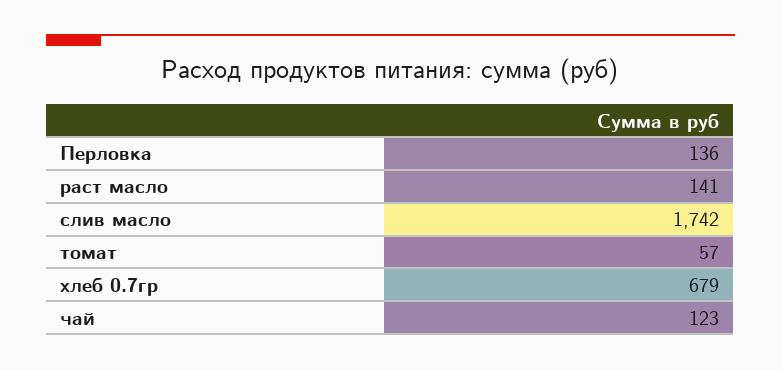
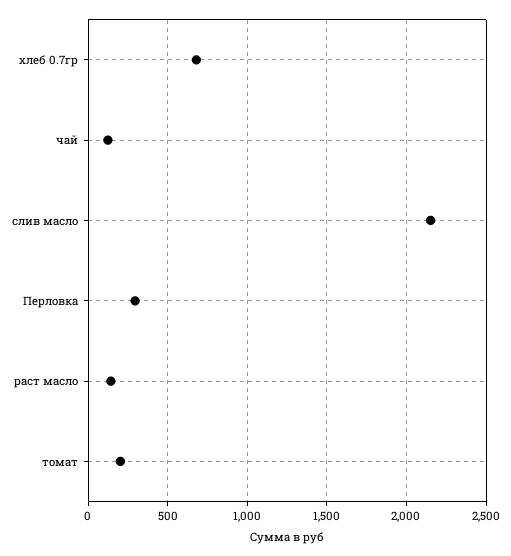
Перловка: 136 -> 300
слив масло: 1742 -> 2150
томат: 57 -> 200

